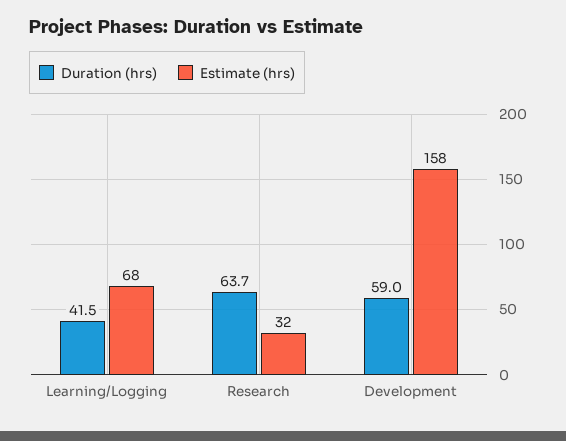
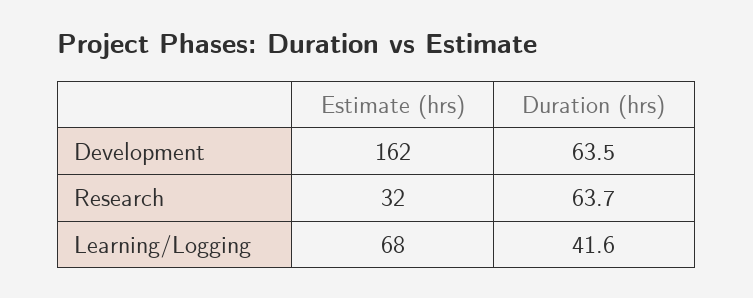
Duration (hrs), Learning/Logging: 41.5 -> 41.6
Duration (hrs), Development: 59 -> 63.5
Estimate (hrs), Development: 158 -> 162

